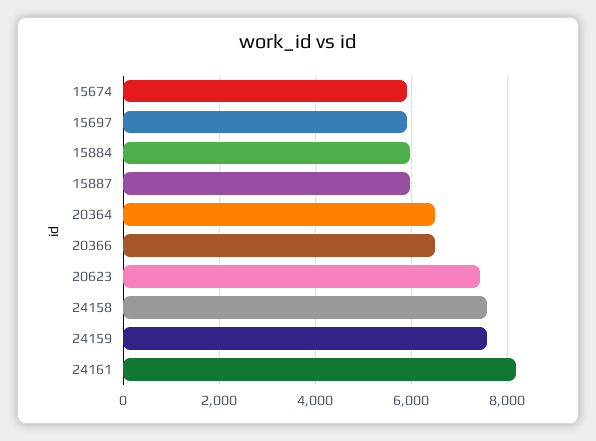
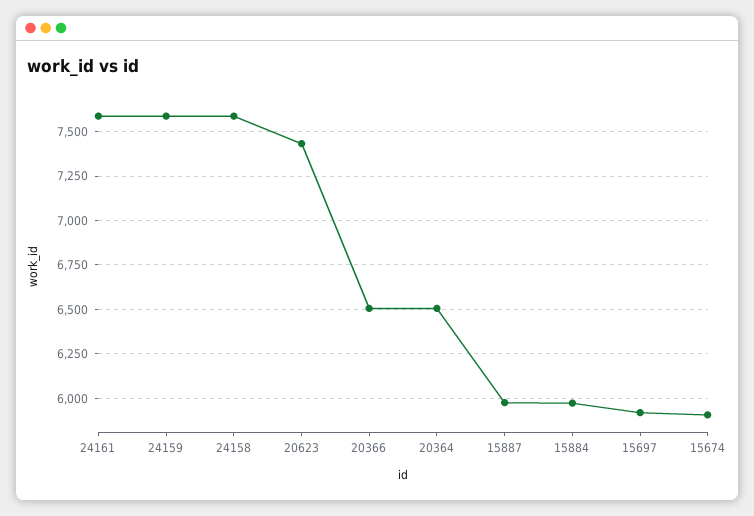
24161: 8200 -> 7600

